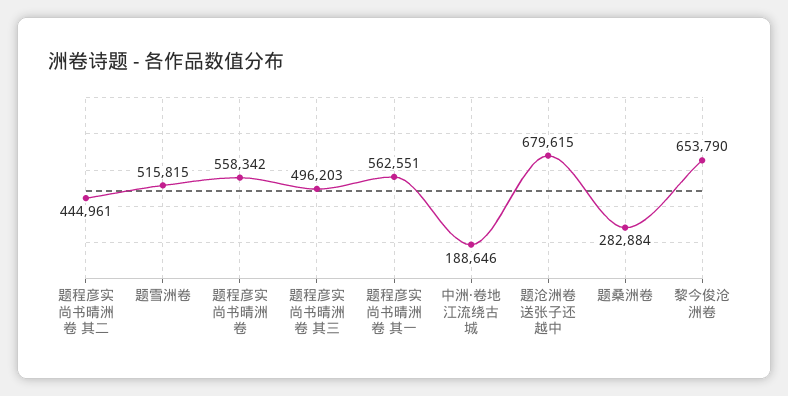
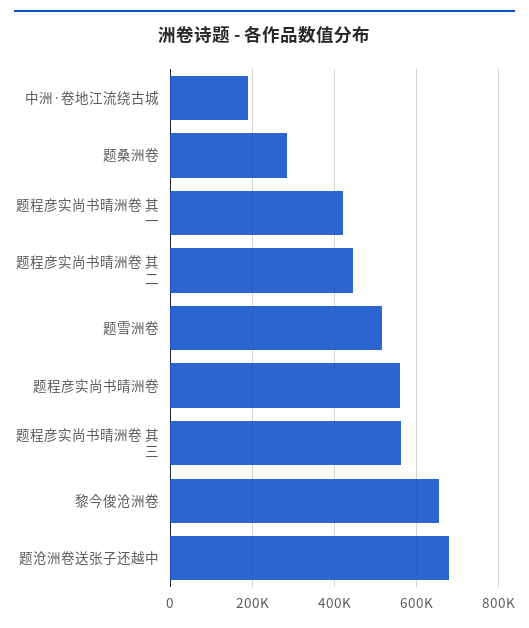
题程彦实尚书晴洲卷 其三: 496203 -> 560000
题程彦实尚书晴洲卷 其一: 562551 -> 420000

